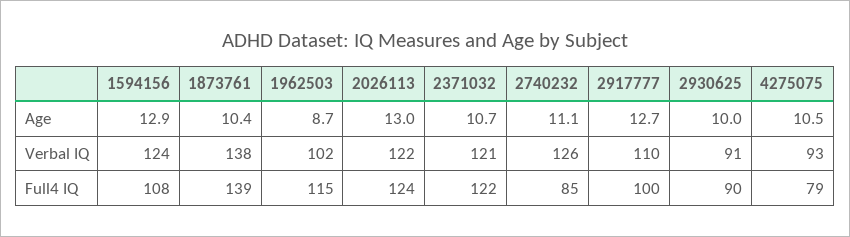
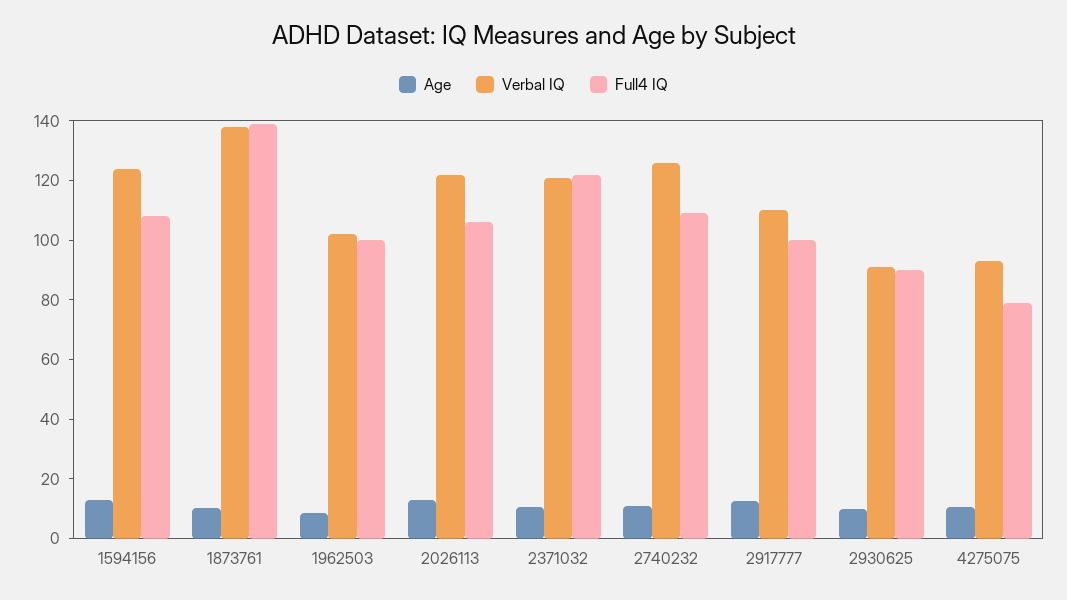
Full4 IQ, 1962503: 115 -> 100
Full4 IQ, 2026113: 124 -> 105
Full4 IQ, 2740232: 85 -> 110

